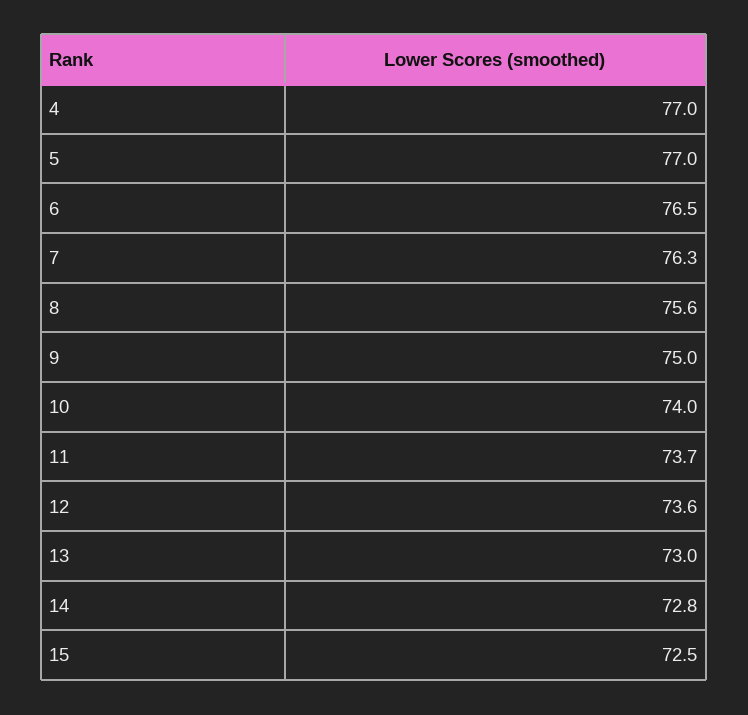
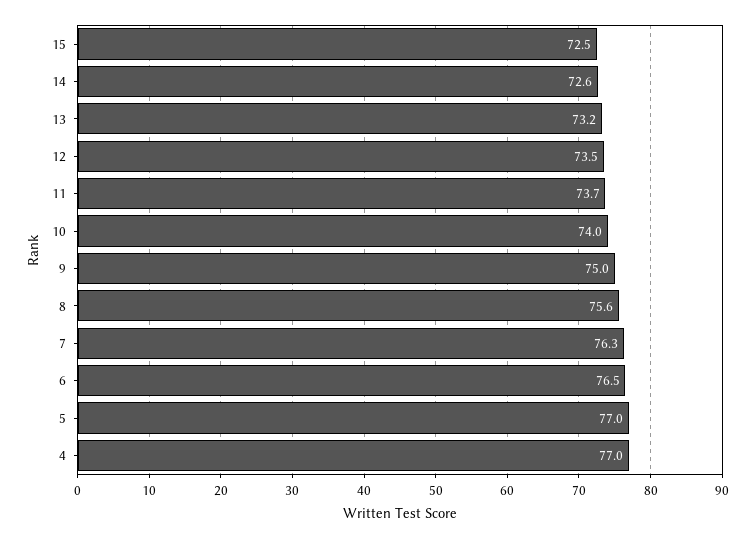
12: 73.6 -> 73.5
13: 73 -> 73.2
14: 72.8 -> 72.6

